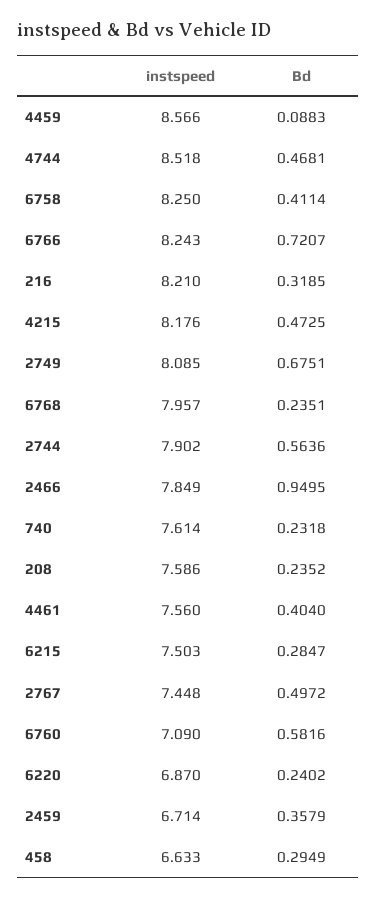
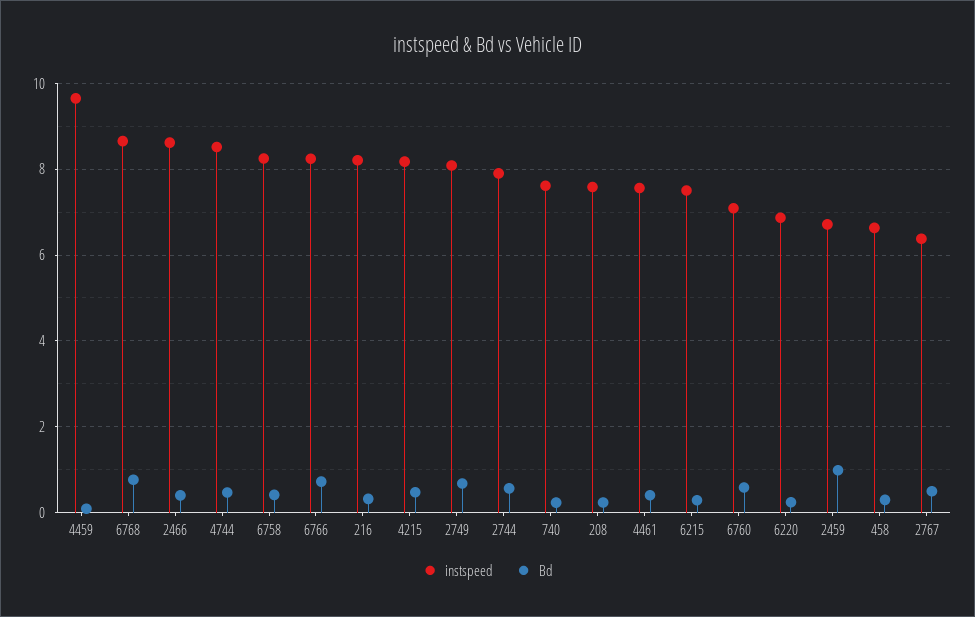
instspeed, 4459: 8.566 -> 9.6
instspeed, 6768: 7.957 -> 8.6
Bd, 6768: 0.2351 -> 0.8
instspeed, 2466: 7.849 -> 8.6
Bd, 2466: 0.9495 -> 0.4
instspeed, 2767: 7.448 -> 6.4
Bd, 2459: 0.3579 -> 1

